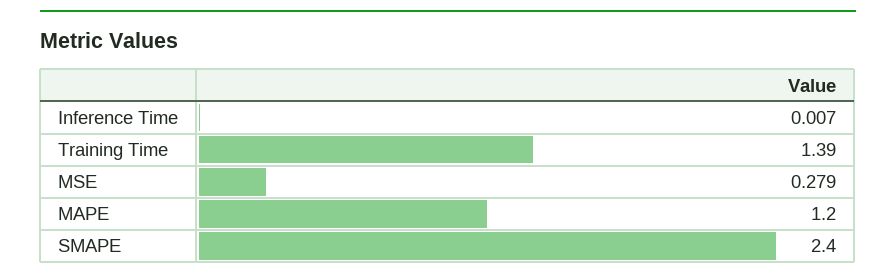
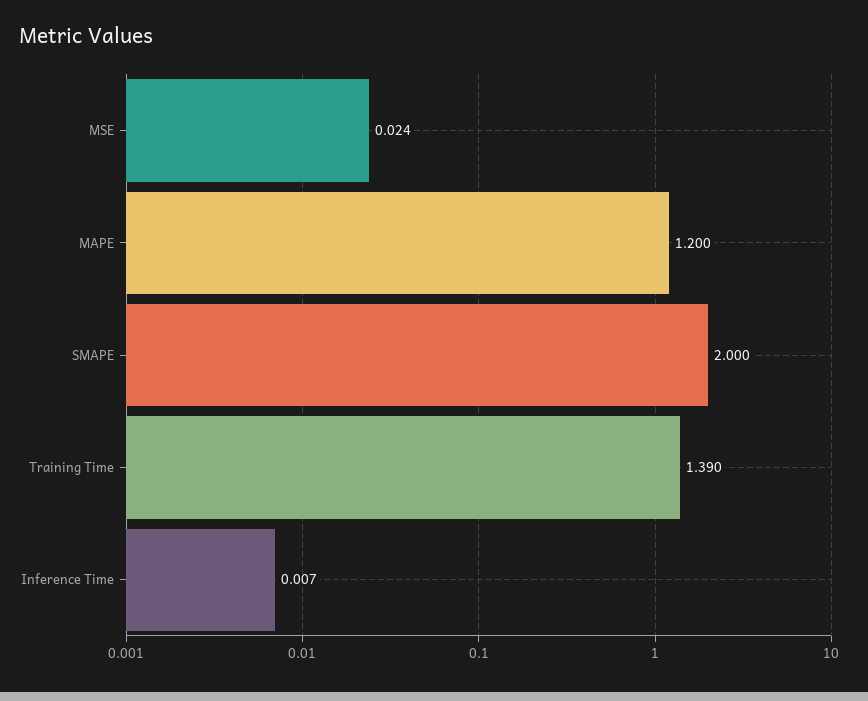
MSE: 0.279 -> 0.024
SMAPE: 2.4 -> 2

